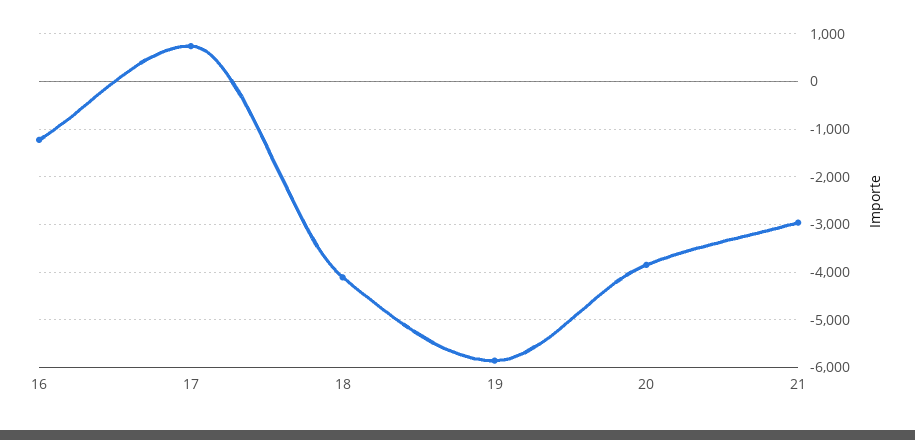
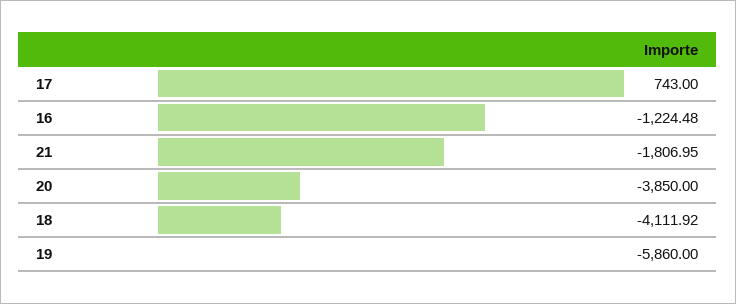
21: -3000 -> -1806.95

